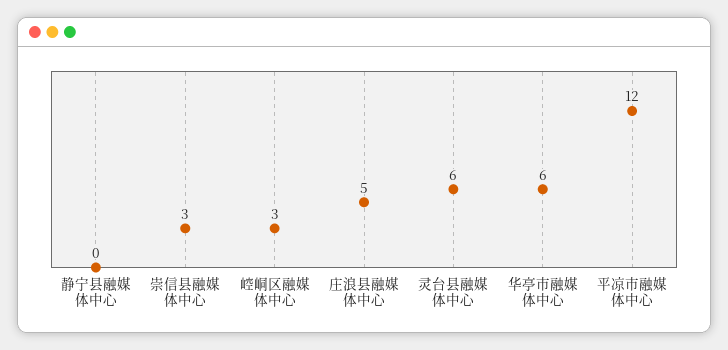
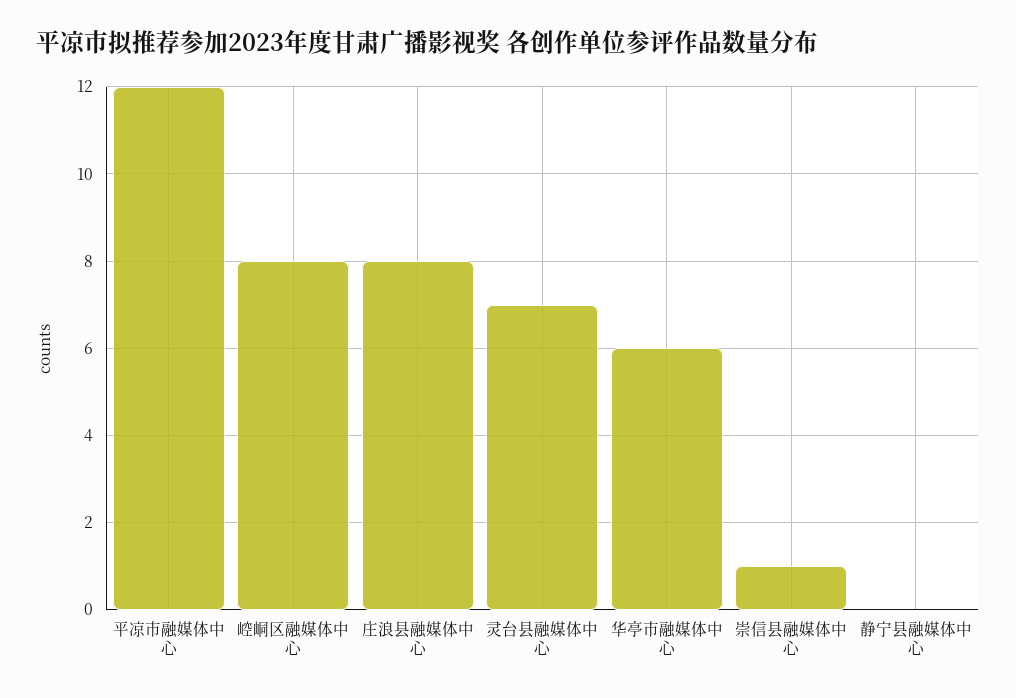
崇信县融媒体中心: 3 -> 1
崆峒区融媒体中心: 3 -> 8
庄浪县融媒体中心: 5 -> 8
灵台县融媒体中心: 6 -> 7

